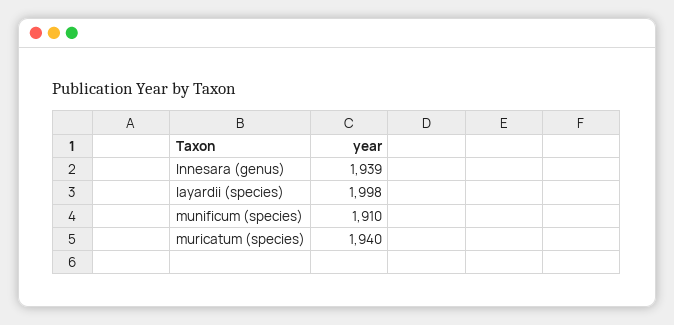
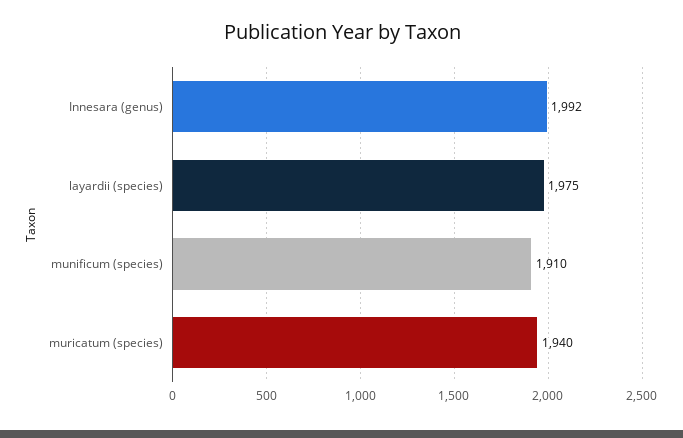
Innesara (genus): 1939 -> 1992
layardii (species): 1998 -> 1975

